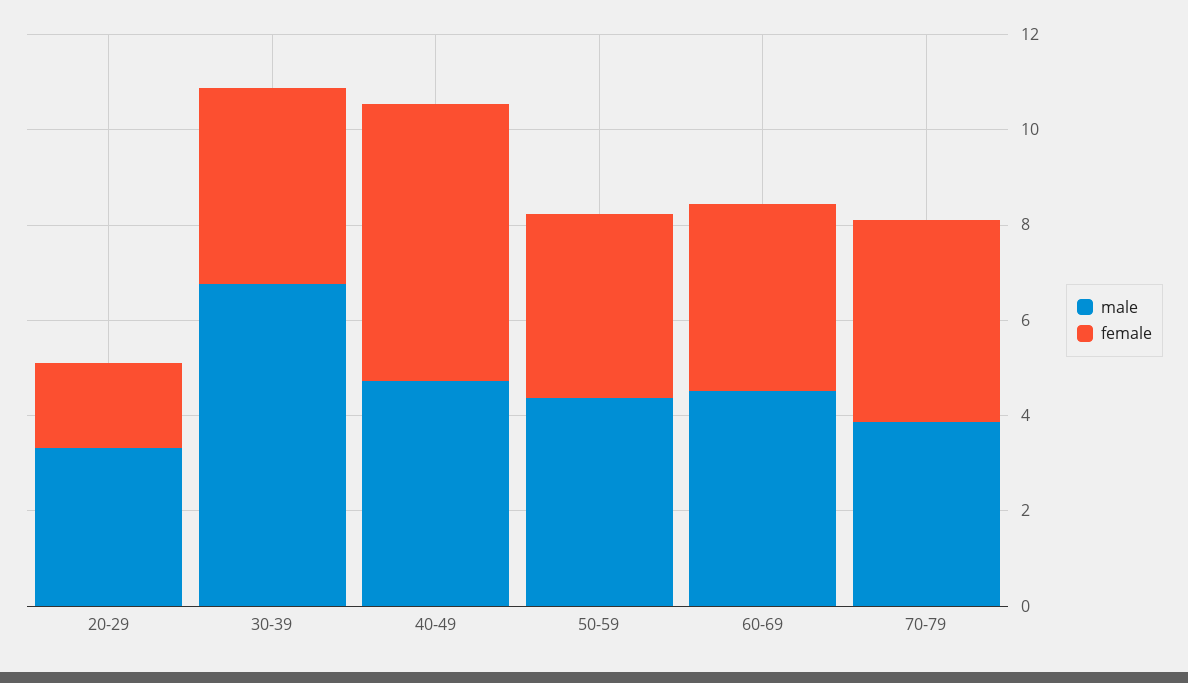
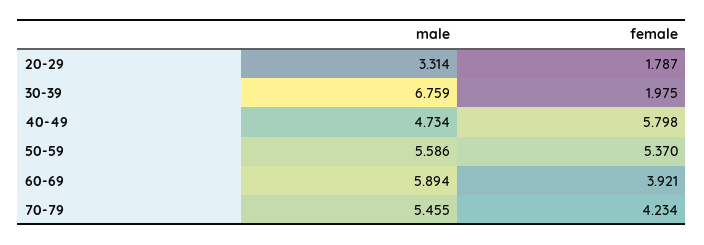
female, 30-39: 4 -> 1.975
male, 50-59: 4.5 -> 5.586
female, 50-59: 4 -> 5.37
male, 60-69: 4.5 -> 5.894
male, 70-79: 4 -> 5.455

